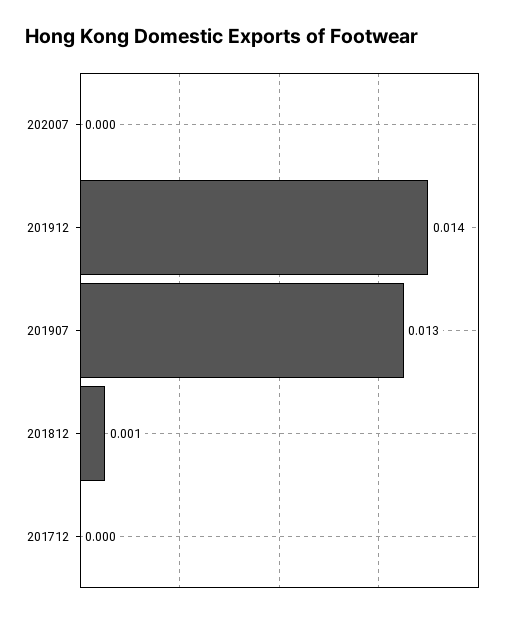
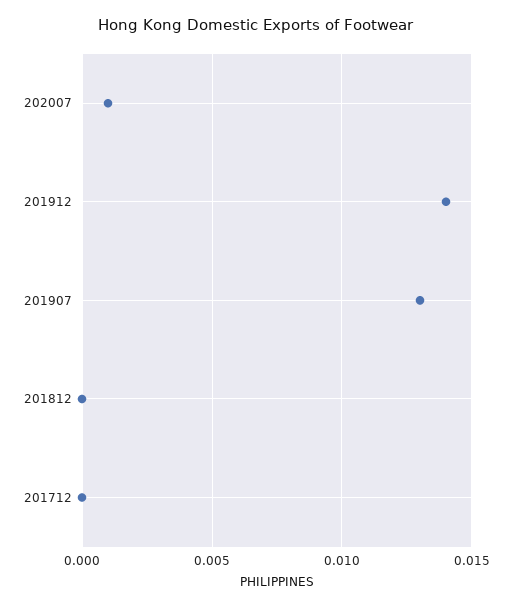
202007: 0 -> 0.001
201812: 0.001 -> 0

